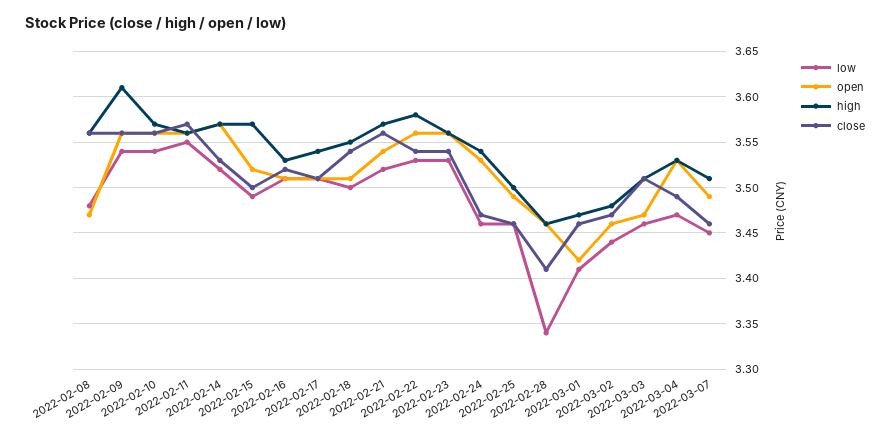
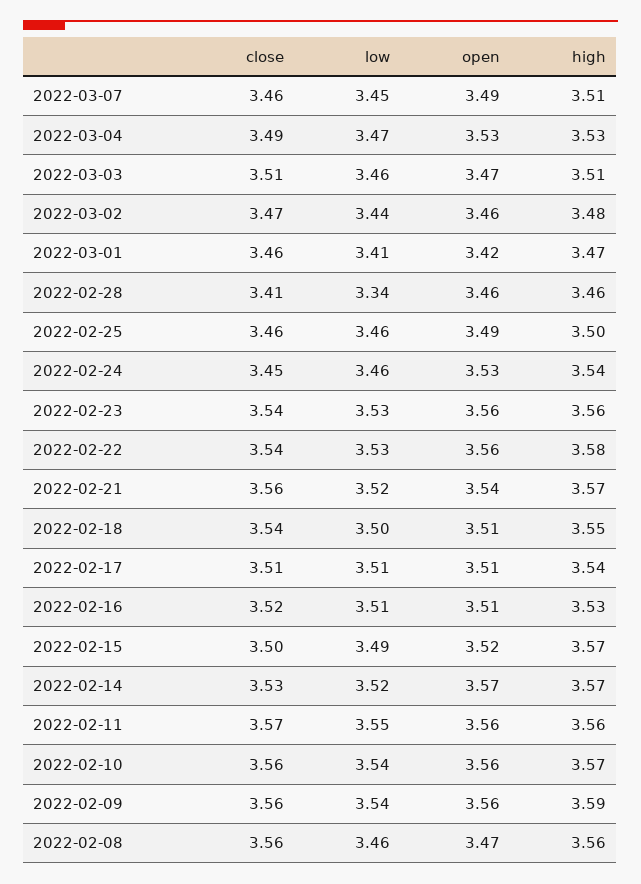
low, 2022-02-08: 3.48 -> 3.46
high, 2022-02-09: 3.61 -> 3.59
close, 2022-02-24: 3.47 -> 3.45

